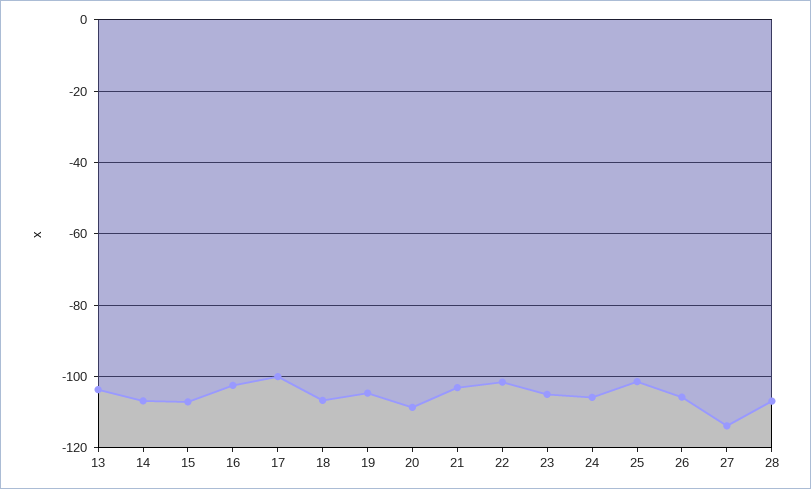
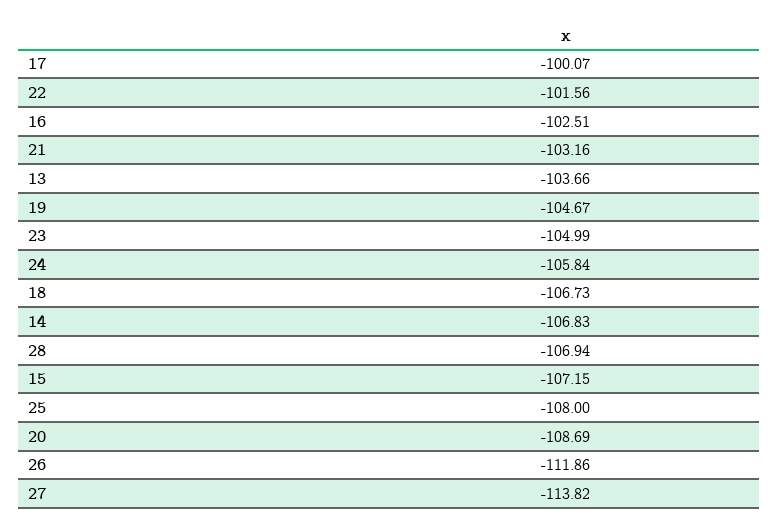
25: -102 -> -108
26: -106 -> -111.86

